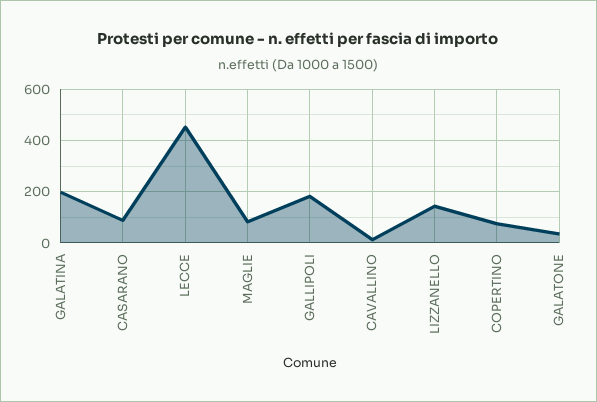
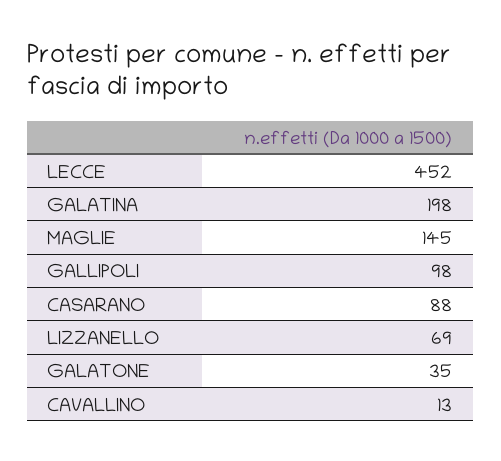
MAGLIE: 75 -> 145
GALLIPOLI: 175 -> 98
LIZZANELLO: 150 -> 69
COPERTINO: 75 -> none

